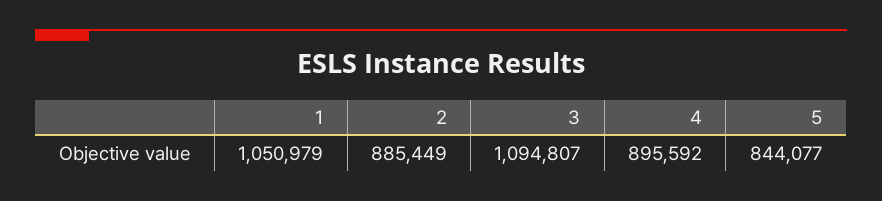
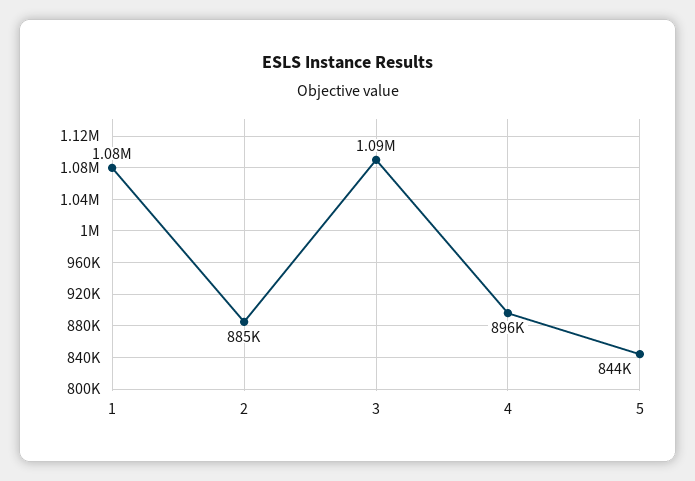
1: 1050979 -> 1080000

